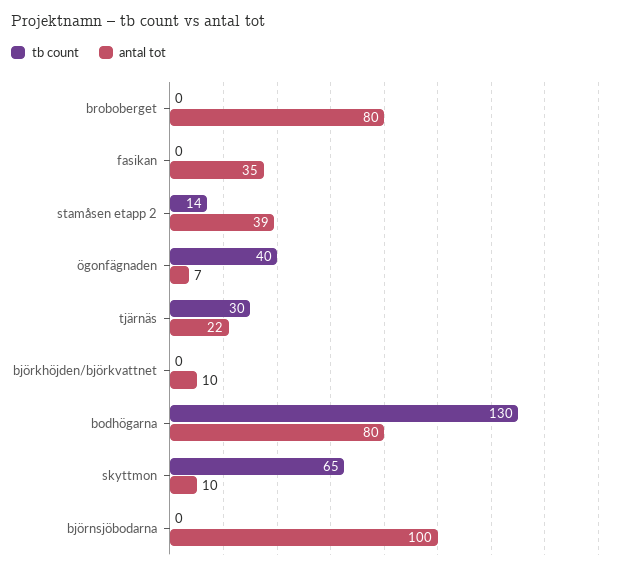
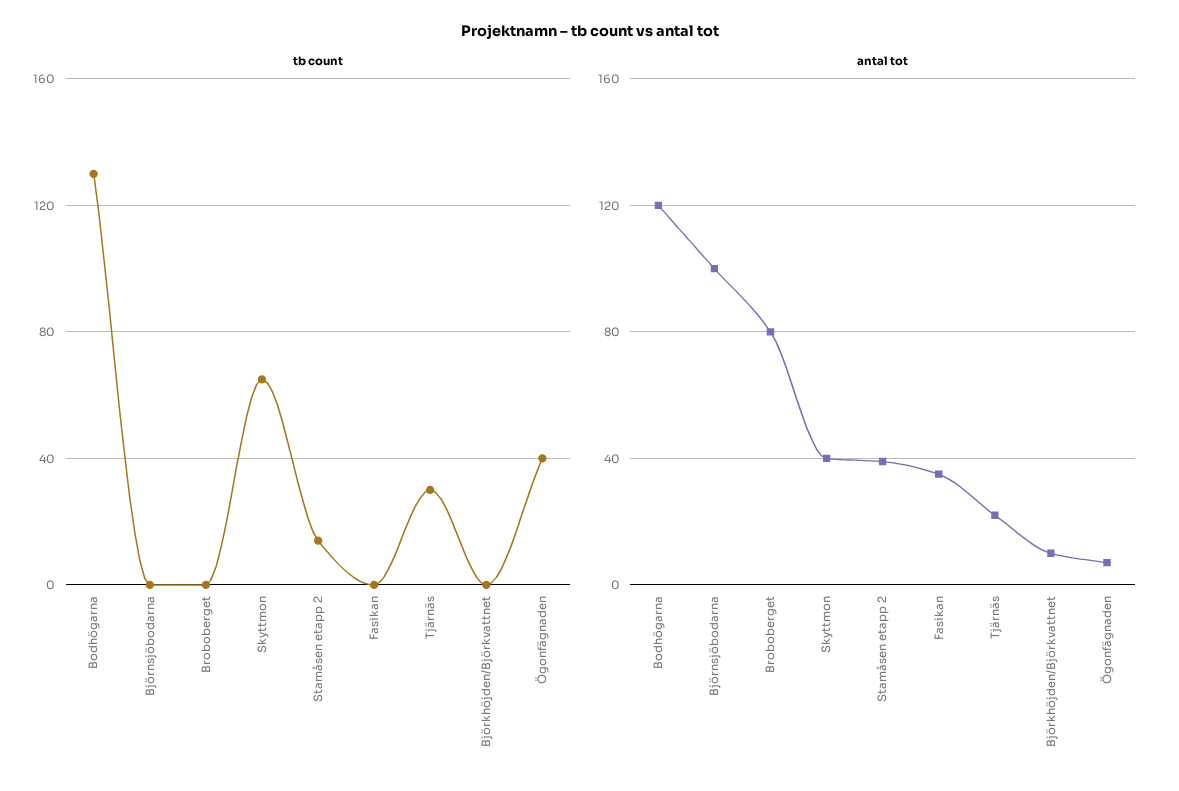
antal tot, bodhögarna: 80 -> 120
antal tot, skyttmon: 10 -> 40

